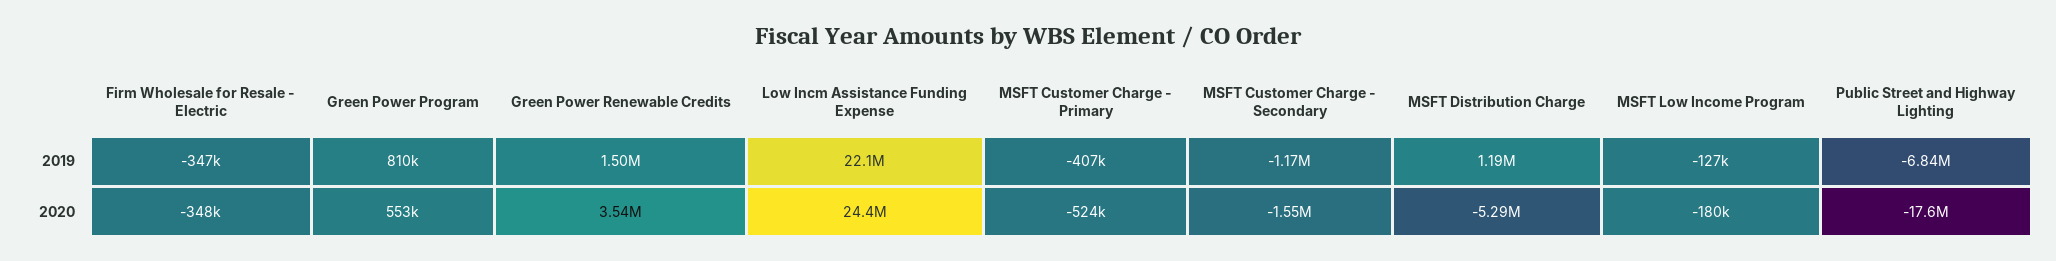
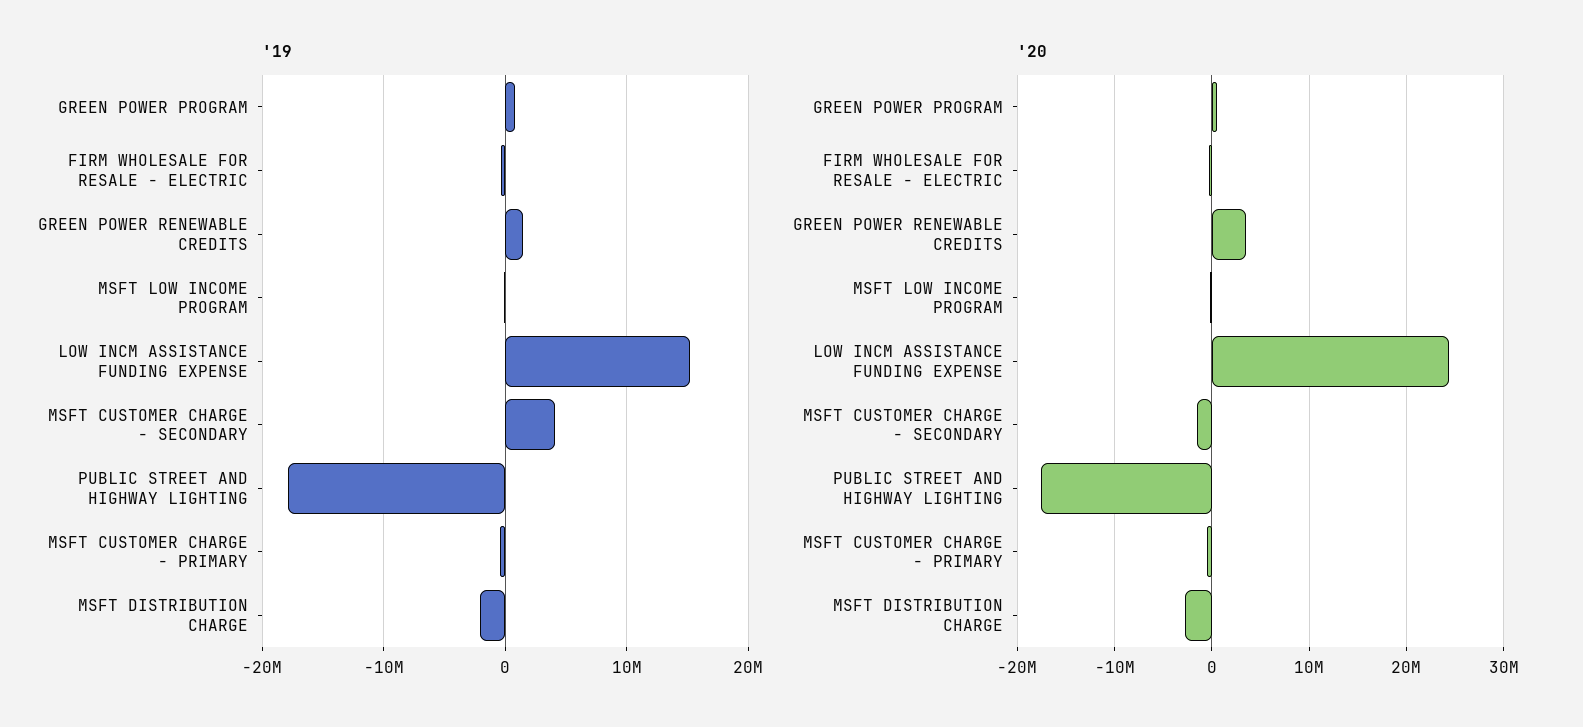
2019, Low Incm Assistance Funding Expense: 22100000 -> 15000000
2019, MSFT Customer Charge - Secondary: -1170000 -> 4000000
2019, MSFT Distribution Charge: 1190000 -> -2000000
2019, Public Street and Highway Lighting: -6840000 -> -18000000
2020, MSFT Distribution Charge: -5290000 -> -3000000

